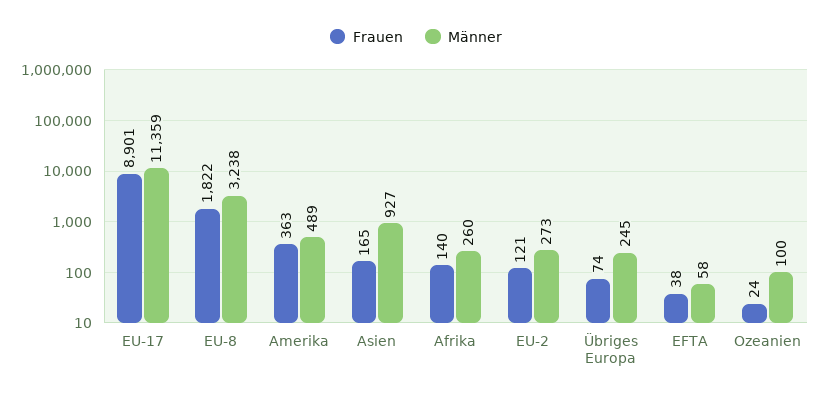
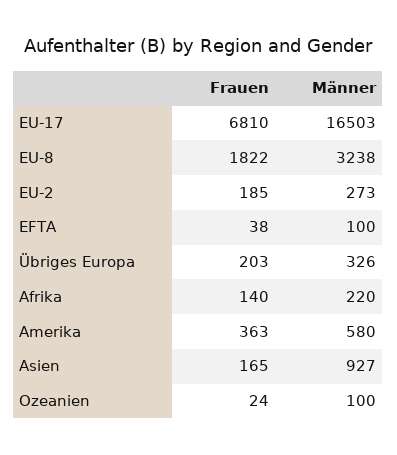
Frauen, EU-17: 8901 -> 6810
Männer, EU-17: 11359 -> 16503
Männer, Amerika: 489 -> 580
Männer, Afrika: 260 -> 220
Frauen, EU-2: 121 -> 185
Frauen, Übriges Europa: 74 -> 203
Männer, Übriges Europa: 245 -> 326
Männer, EFTA: 58 -> 100

